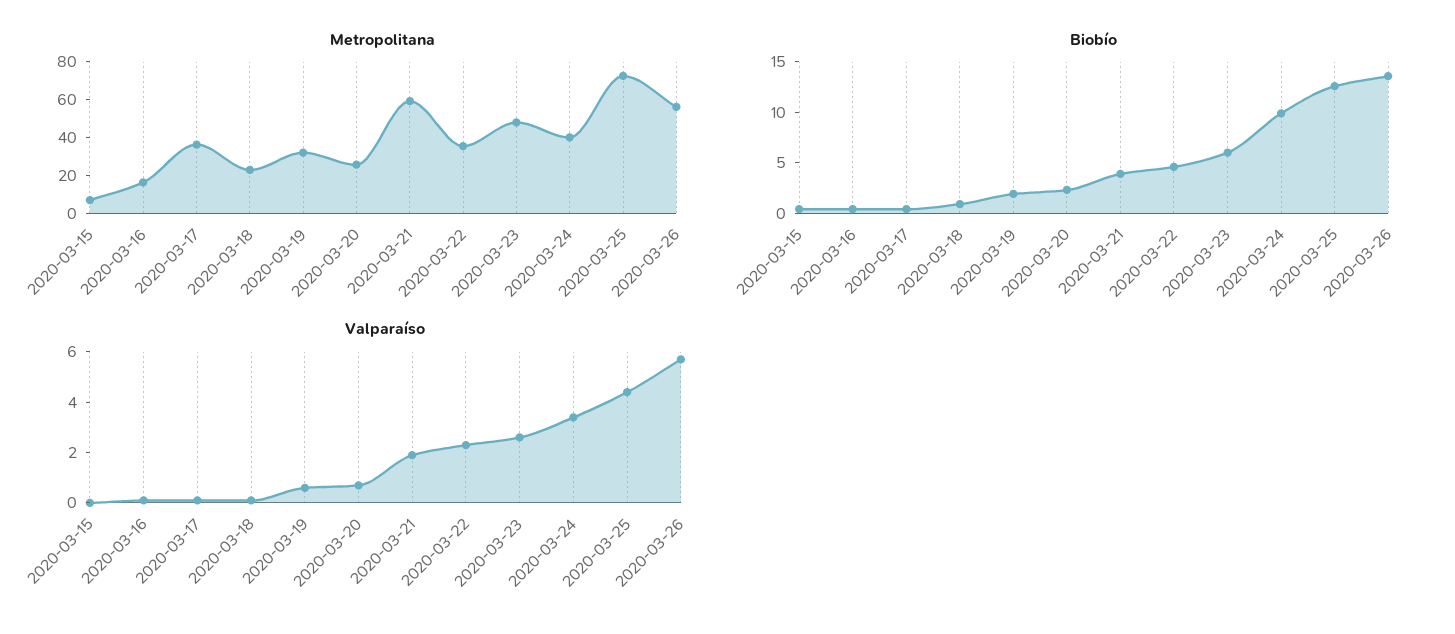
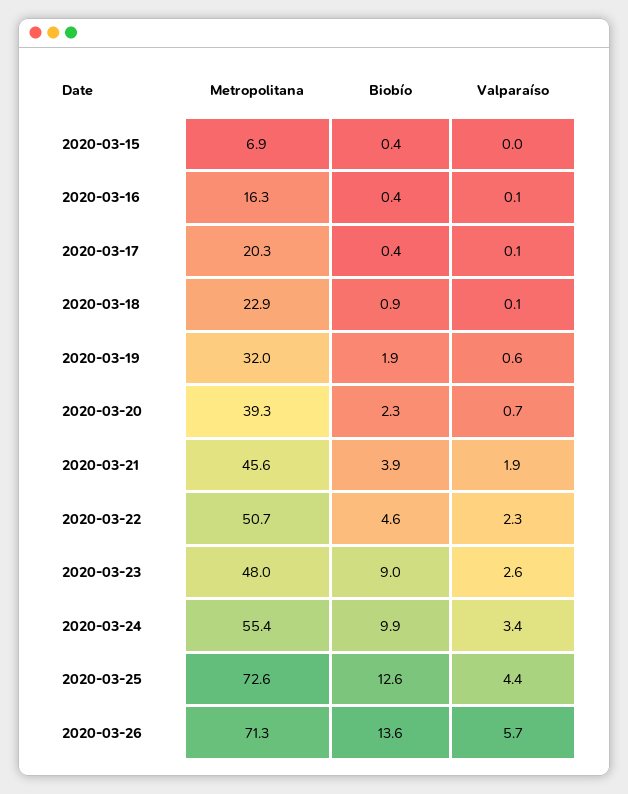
Metropolitana, 2020-03-17: 35 -> 20.3
Metropolitana, 2020-03-20: 25 -> 39.3
Metropolitana, 2020-03-21: 60 -> 45.6
Metropolitana, 2020-03-22: 35 -> 50.7
Metropolitana, 2020-03-24: 40 -> 55.4
Metropolitana, 2020-03-26: 55 -> 71.3
Biobío, 2020-03-23: 6 -> 9

